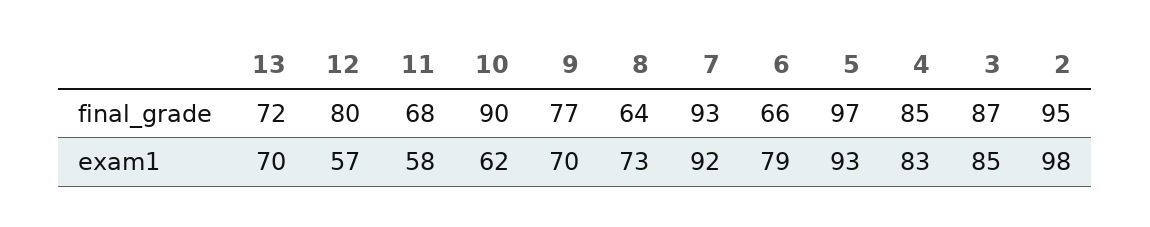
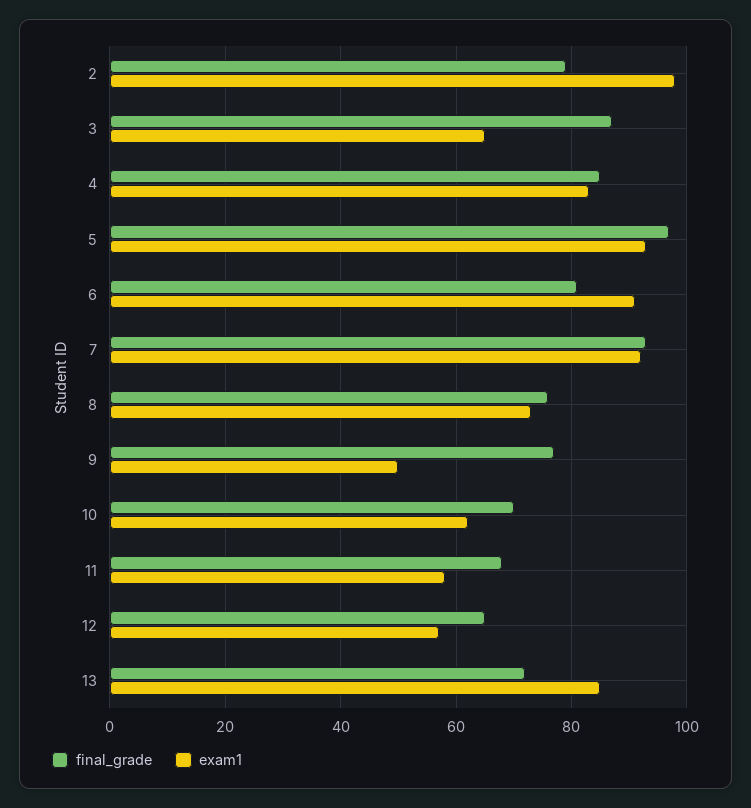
final_grade, 12: 80 -> 65
final_grade, 10: 90 -> 70
final_grade, 8: 64 -> 75
final_grade, 6: 66 -> 80
final_grade, 2: 95 -> 80
exam1, 13: 70 -> 85
exam1, 9: 70 -> 50
exam1, 6: 79 -> 90
exam1, 3: 85 -> 65

